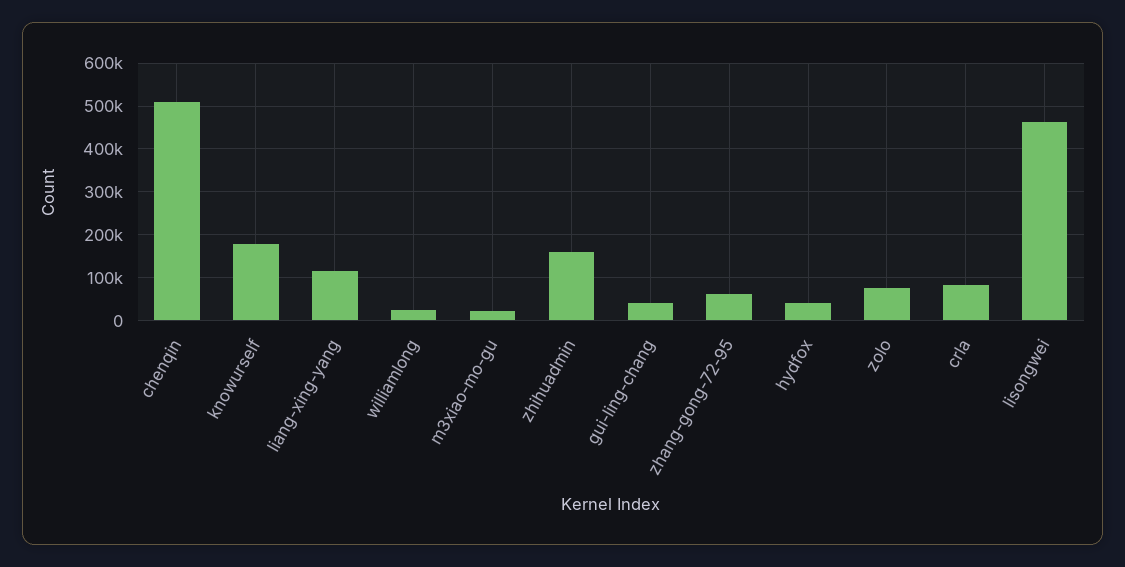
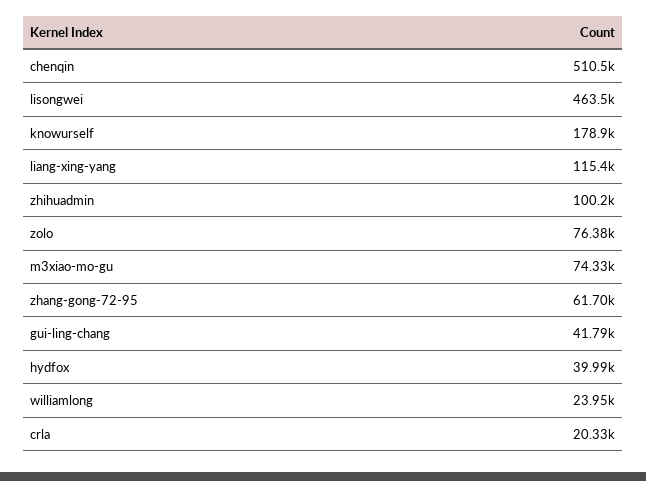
m3xiao-mo-gu: 20000 -> 74330
zhihuadmin: 160000 -> 100200
crla: 80000 -> 20330

